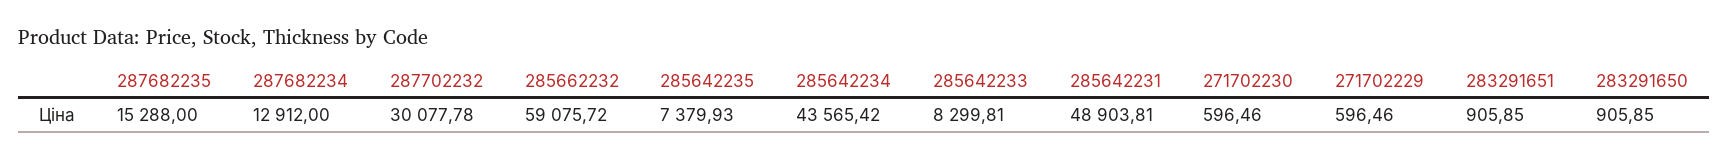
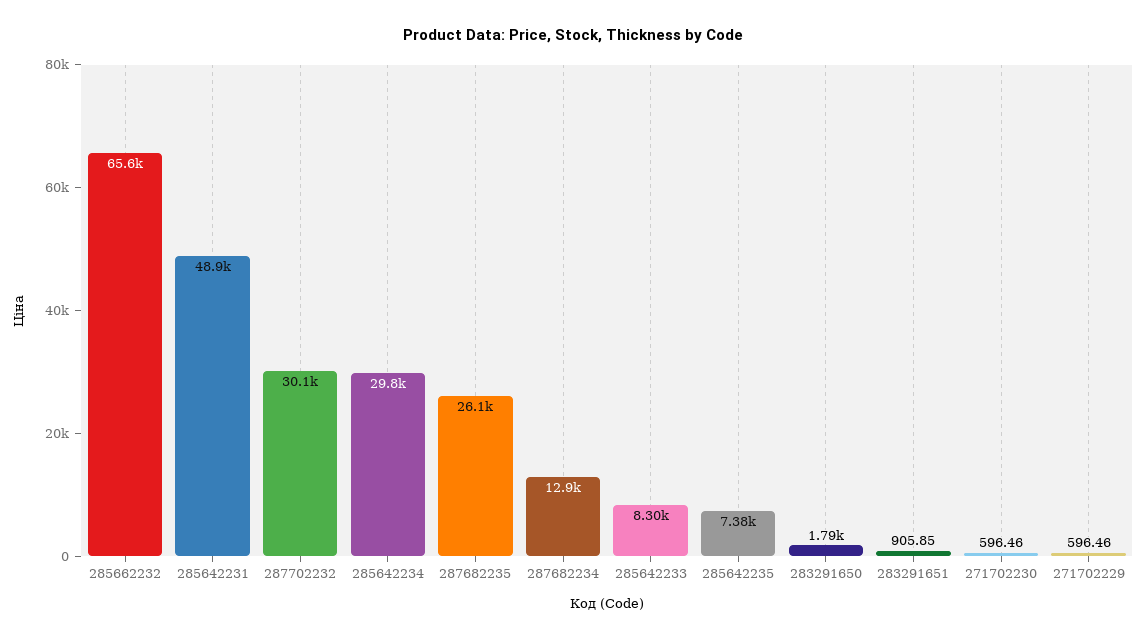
287682235: 15288 -> 26100
285662232: 59075.72 -> 65600
285642234: 43565.42 -> 29800
283291650: 905.85 -> 1790

